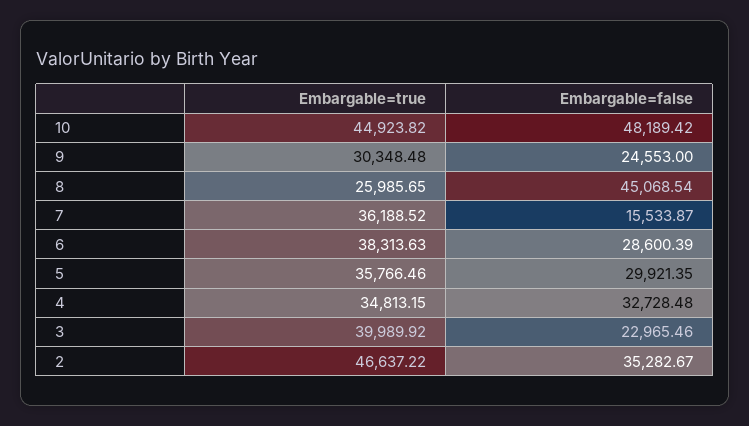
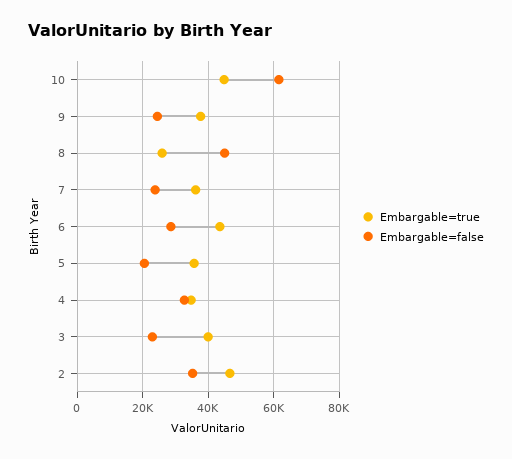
Embargable=false, 10: 48189.42 -> 62000
Embargable=true, 9: 30348.48 -> 38000
Embargable=false, 7: 15533.87 -> 24000
Embargable=true, 6: 38313.63 -> 44000
Embargable=false, 5: 29921.35 -> 20000

